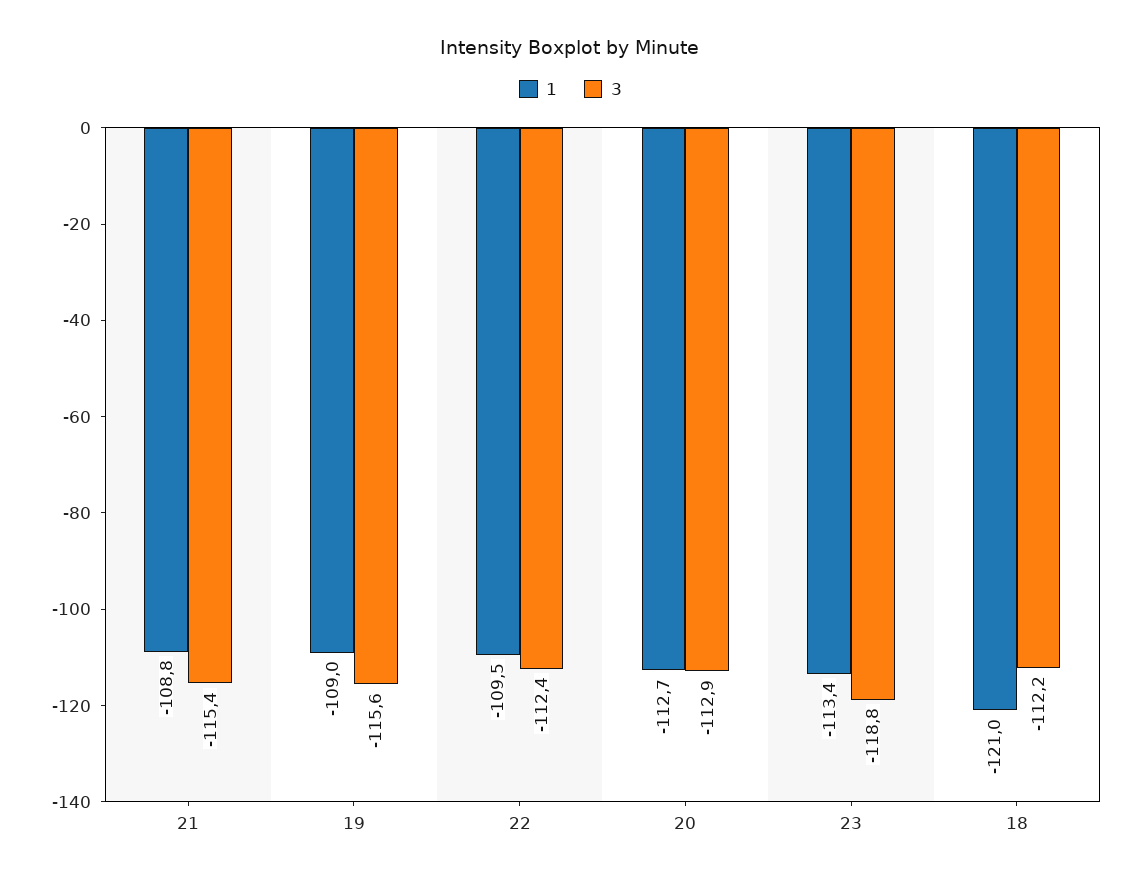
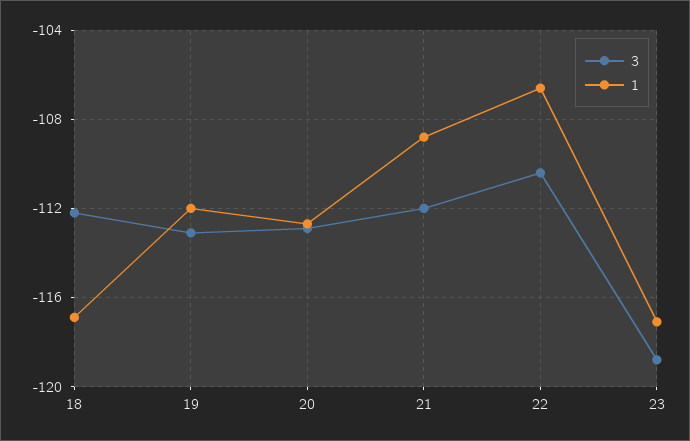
3, 21: -115.4 -> -112
1, 19: -109 -> -112
3, 19: -115.6 -> -113
1, 22: -109.5 -> -106.5
3, 22: -112.4 -> -110.5
1, 23: -113.4 -> -117
1, 18: -121 -> -117

